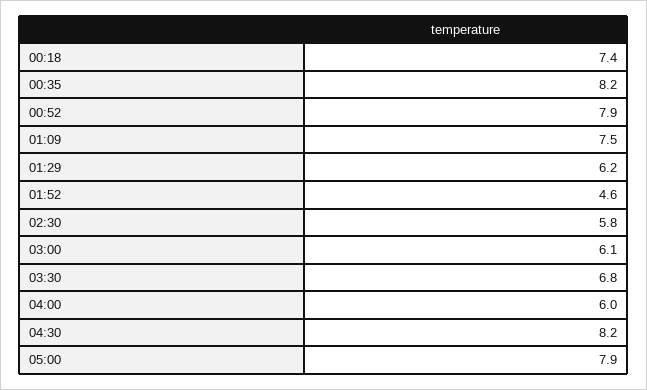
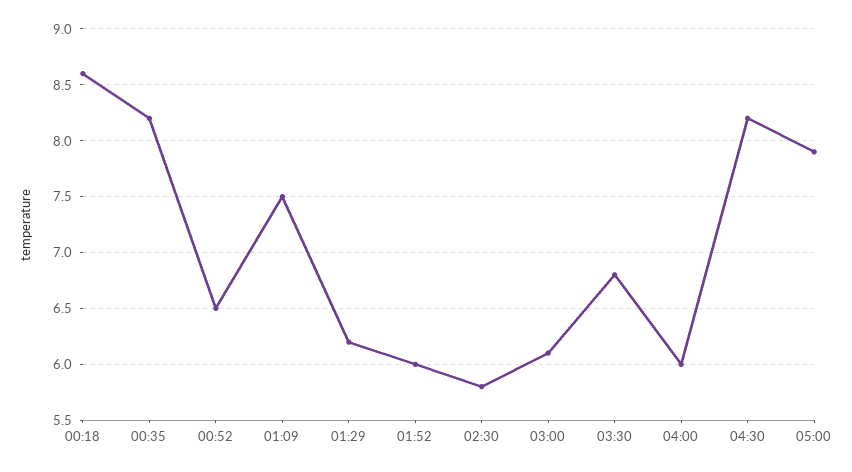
00:18: 7.4 -> 8.6
00:52: 7.9 -> 6.5
01:52: 4.6 -> 6

